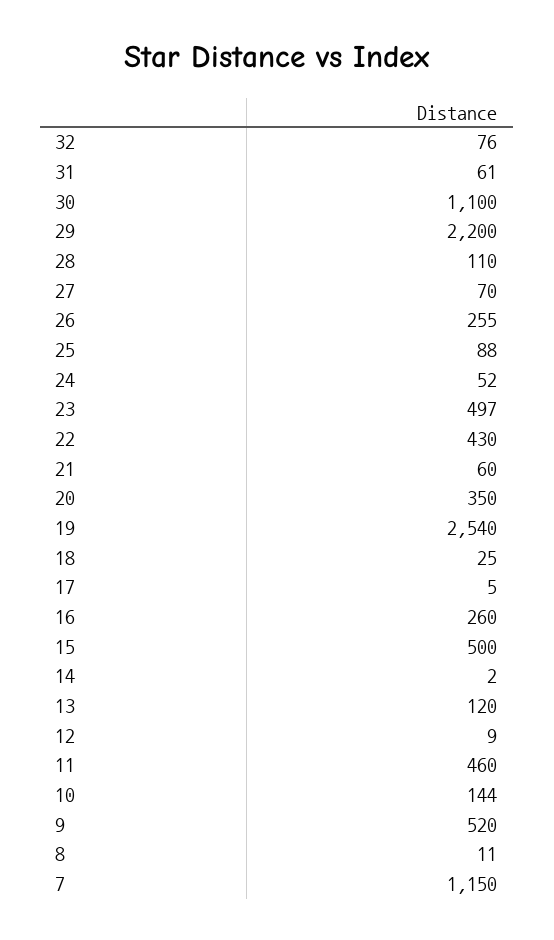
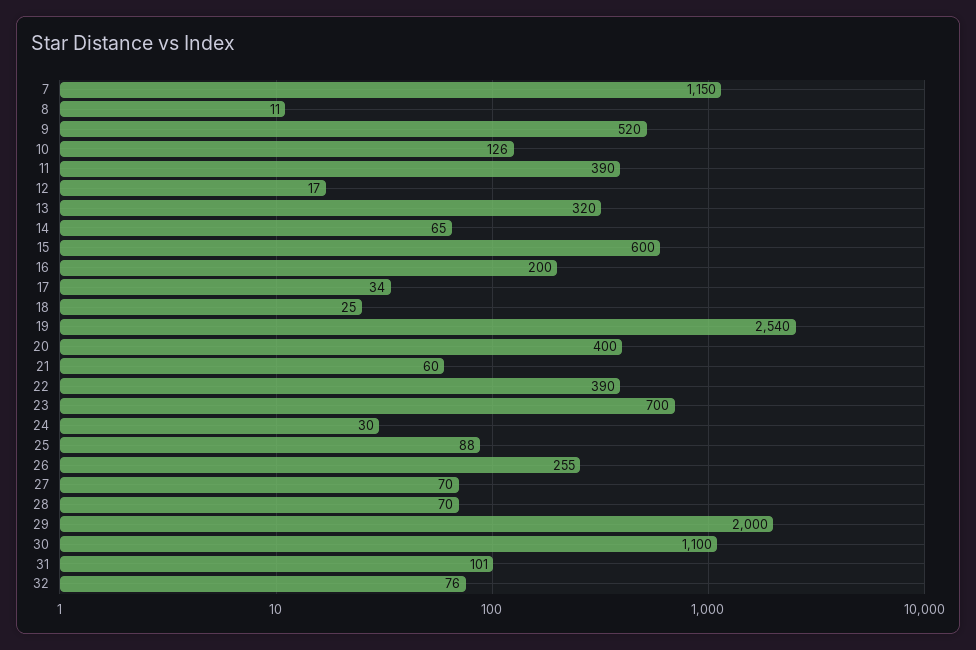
31: 61 -> 101
29: 2200 -> 2000
28: 110 -> 70
24: 52 -> 30
23: 497 -> 700
22: 430 -> 390
20: 350 -> 400
17: 5 -> 34
16: 260 -> 200
15: 500 -> 600
14: 2 -> 65
13: 120 -> 320
12: 9 -> 17
11: 460 -> 390
10: 144 -> 126

